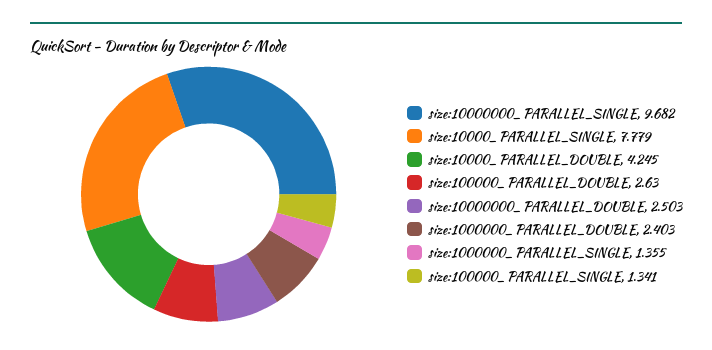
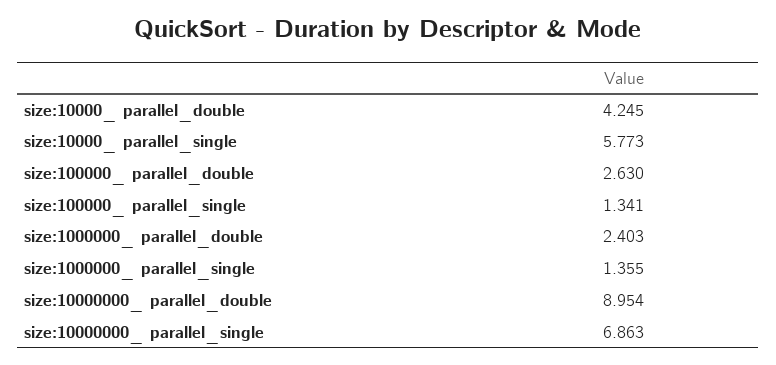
size:10000000_ PARALLEL_SINGLE: 9.682 -> 6.863
size:10000_ PARALLEL_SINGLE: 7.779 -> 5.773
size:10000000_ PARALLEL_DOUBLE: 2.503 -> 8.954

